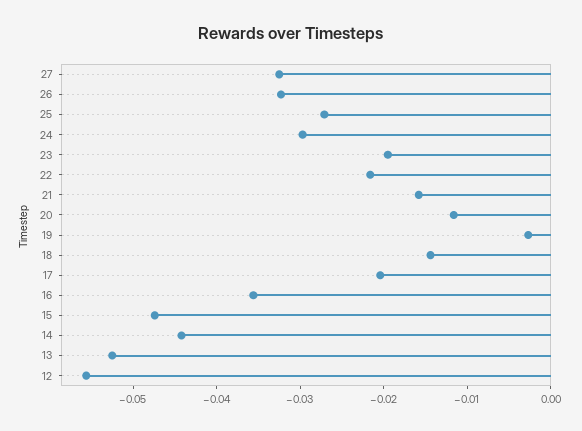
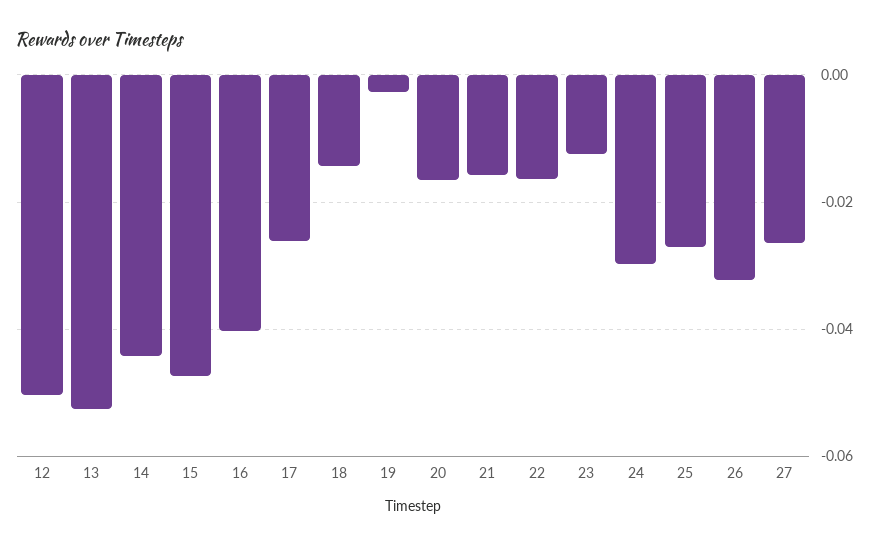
27: -0.032 -> -0.026
23: -0.02 -> -0.012
22: -0.022 -> -0.016
20: -0.012 -> -0.016
17: -0.02 -> -0.026
16: -0.036 -> -0.04
12: -0.056 -> -0.05

